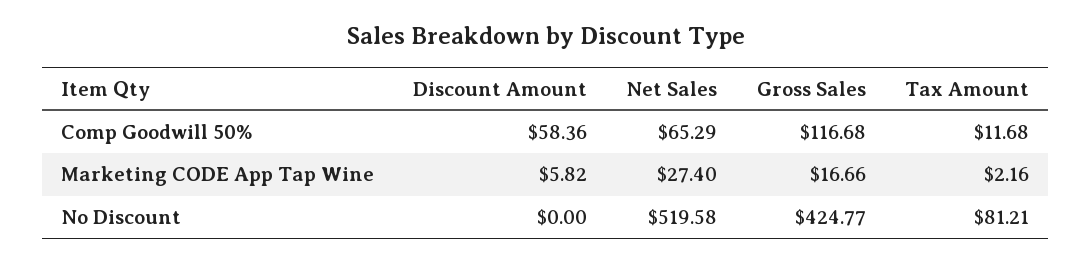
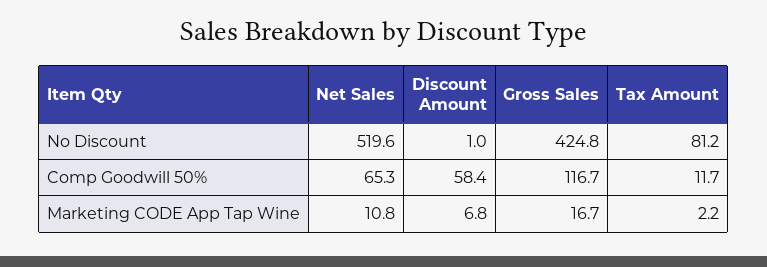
Discount Amount, Marketing CODE App Tap Wine: 5.82 -> 6.8
Net Sales, Marketing CODE App Tap Wine: 27.4 -> 10.8
Discount Amount, No Discount: 0 -> 1

